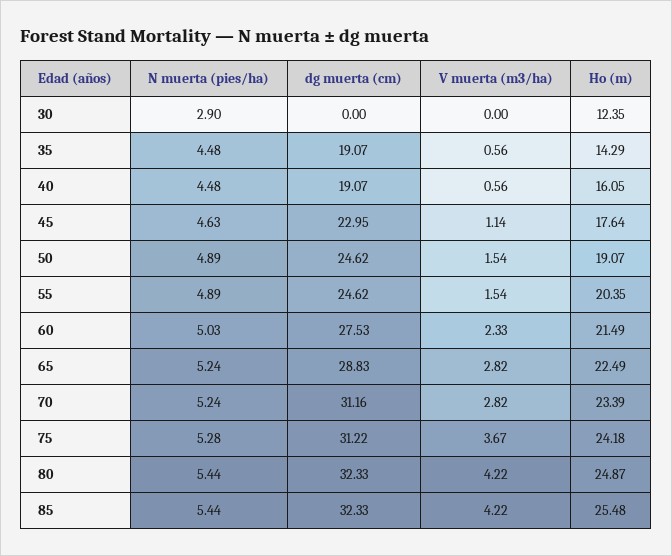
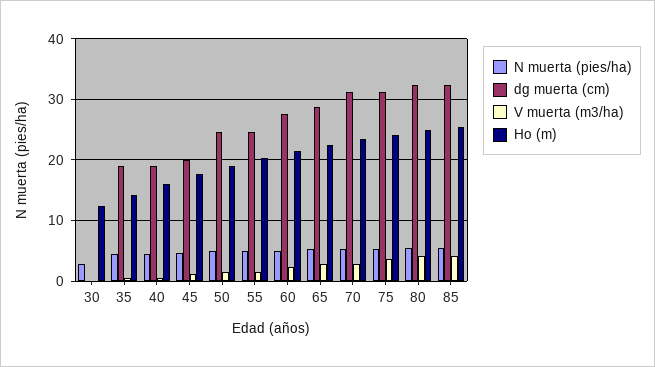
dg muerta (cm), 45: 22.95 -> 20

